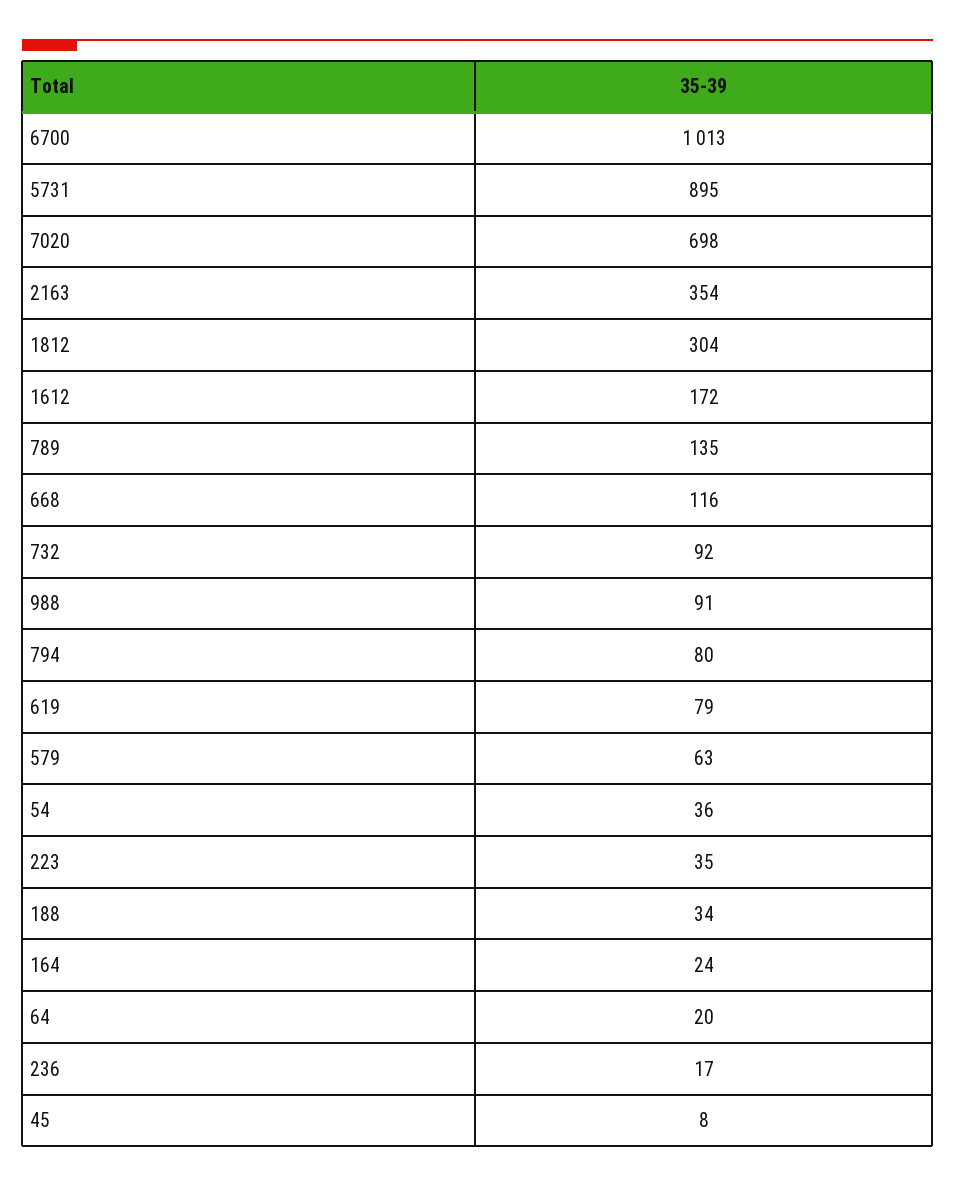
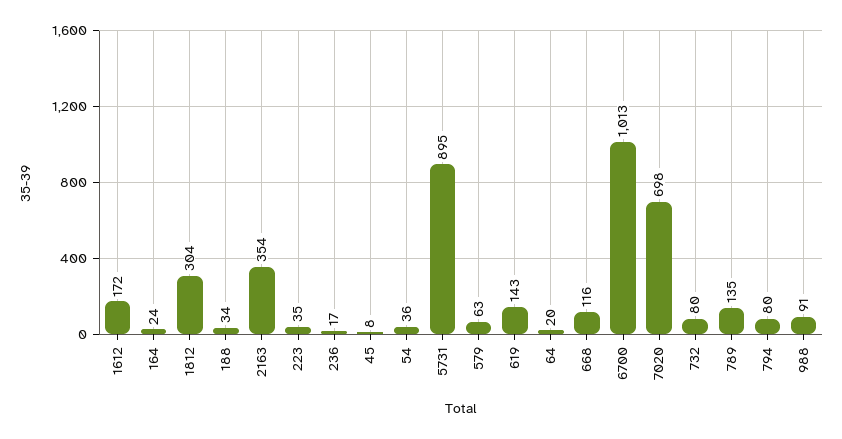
732: 92 -> 80
619: 79 -> 143

